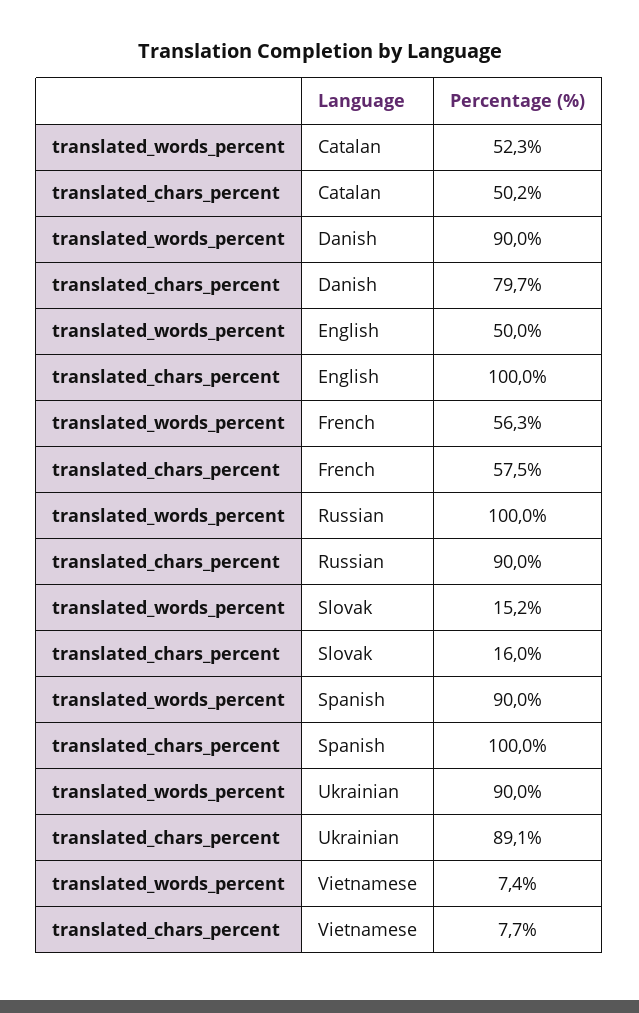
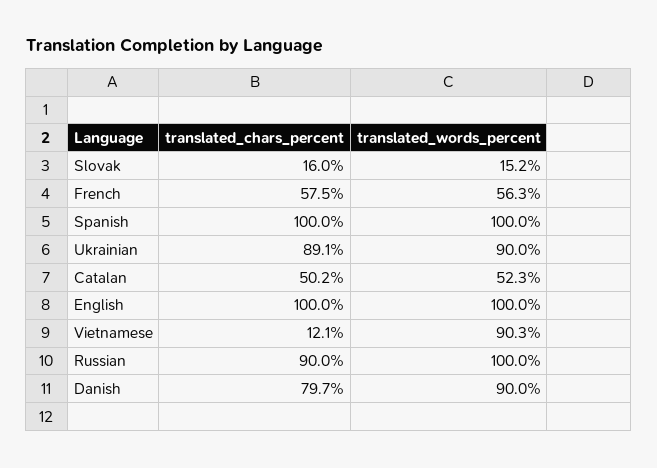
translated_words_percent, English: 50 -> 100
translated_words_percent, Spanish: 90 -> 100
translated_words_percent, Vietnamese: 7.4 -> 90.3
translated_chars_percent, Vietnamese: 7.7 -> 12.1

